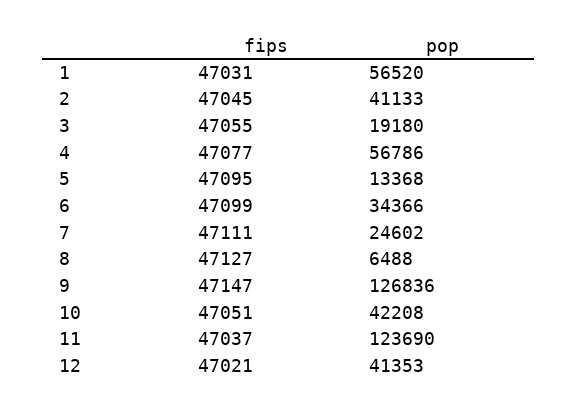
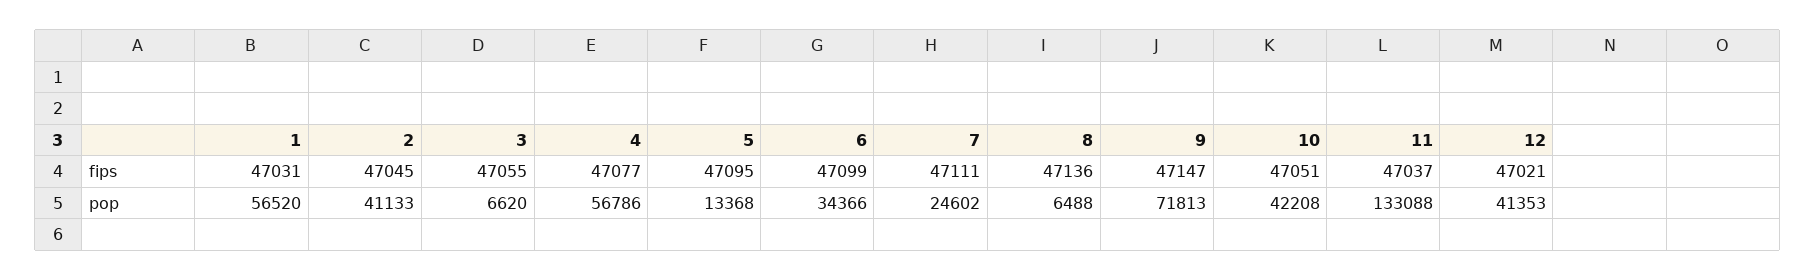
pop, 3: 19180 -> 6620
fips, 8: 47127 -> 47136
pop, 9: 126836 -> 71813
pop, 11: 123690 -> 133088

